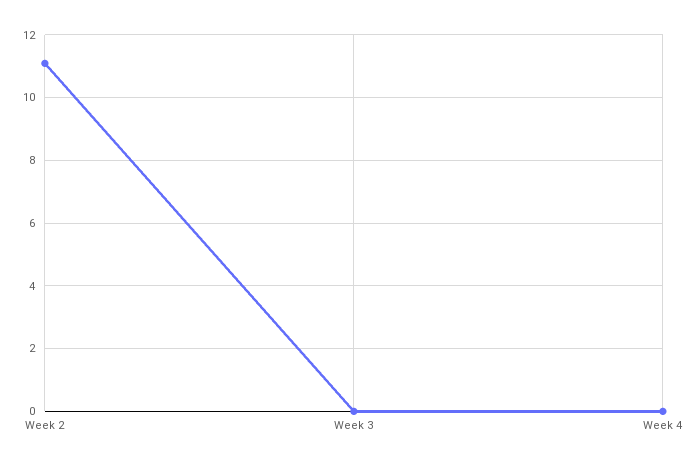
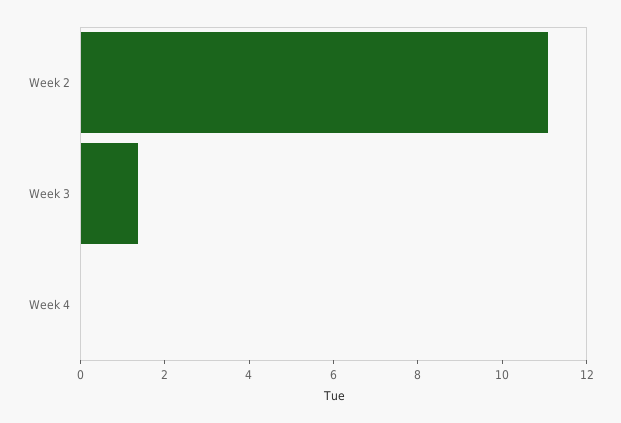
Week 3: 0 -> 1.5

